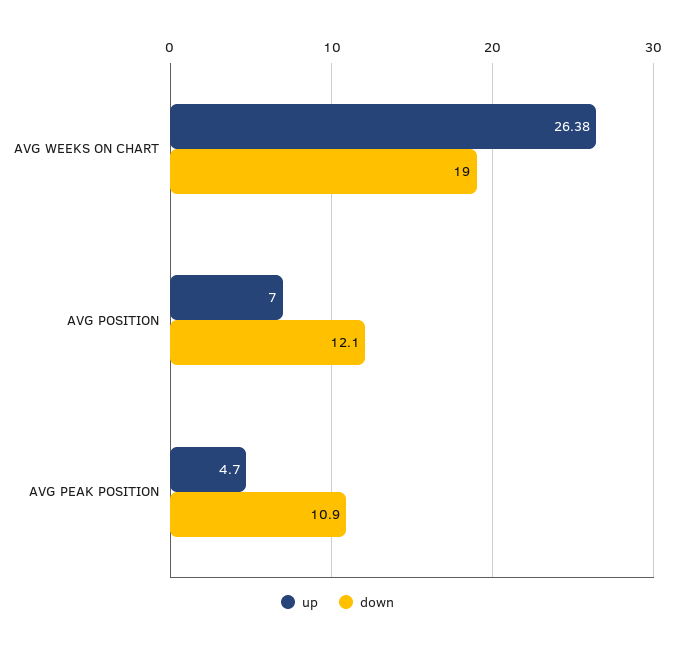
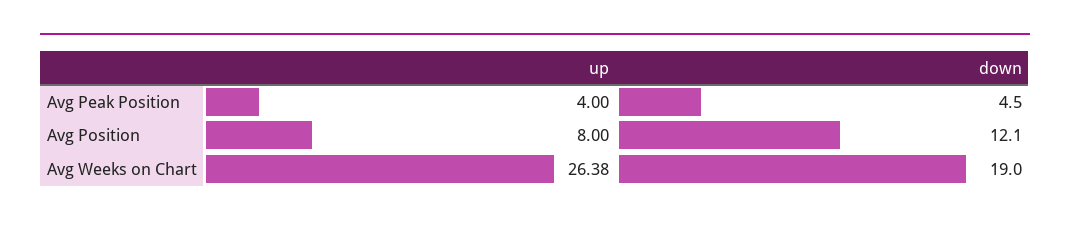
up, AVG POSITION: 7 -> 8
up, AVG PEAK POSITION: 4.7 -> 4
down, AVG PEAK POSITION: 10.9 -> 4.5

